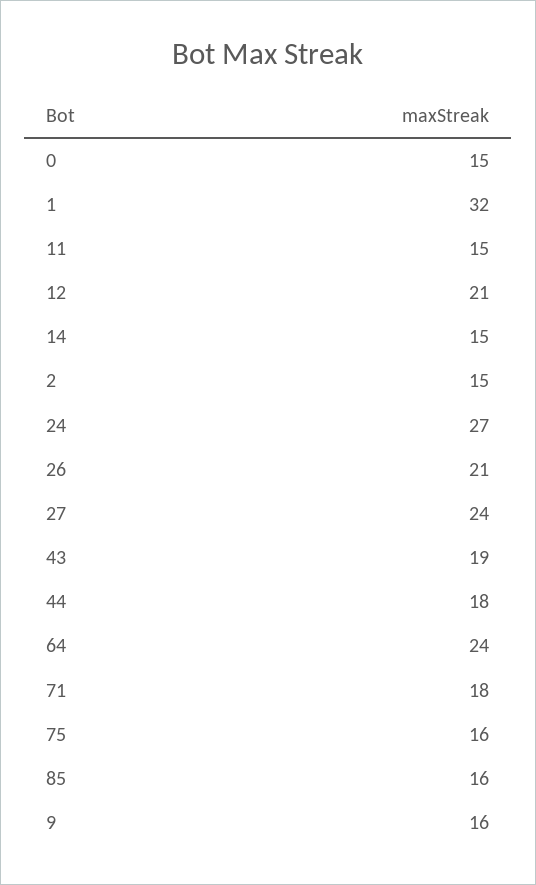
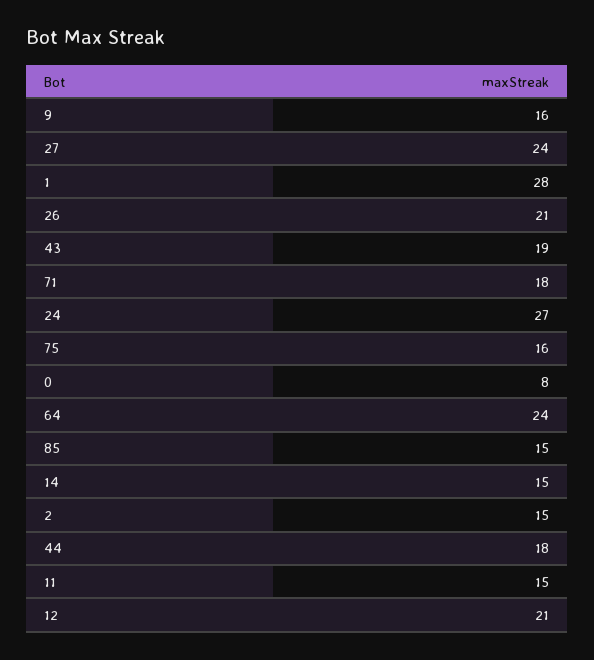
0: 15 -> 8
1: 32 -> 28
85: 16 -> 15

